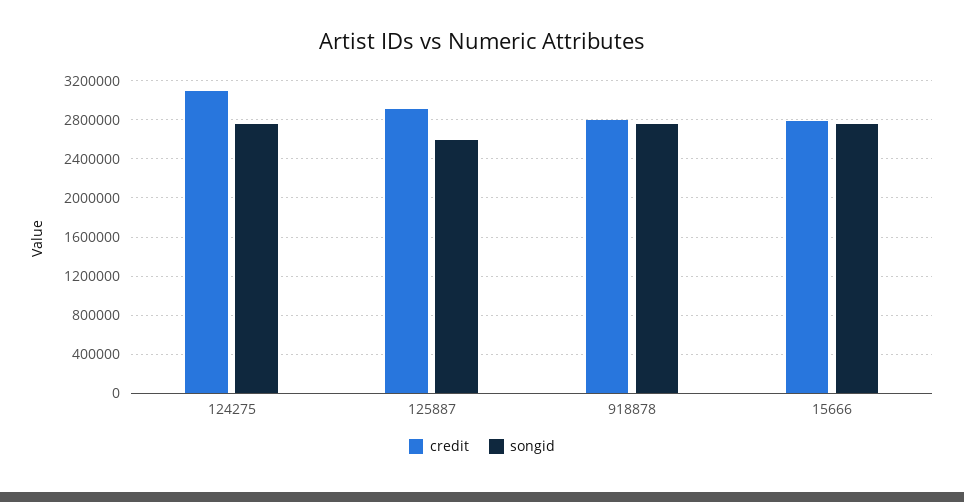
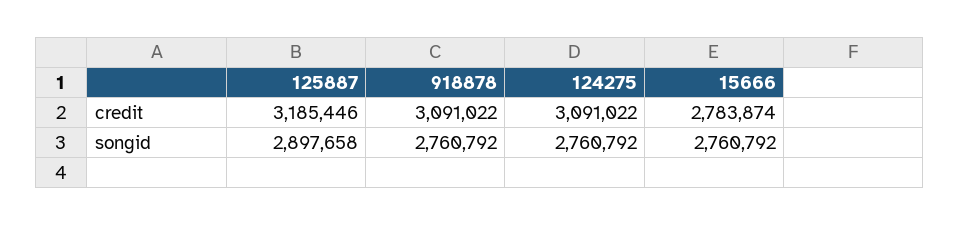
credit, 125887: 2900000 -> 3185446
songid, 125887: 2600000 -> 2897658
credit, 918878: 2800000 -> 3091022

